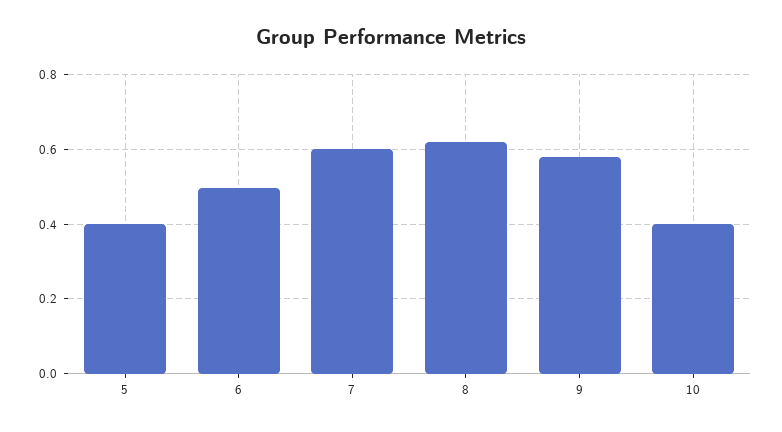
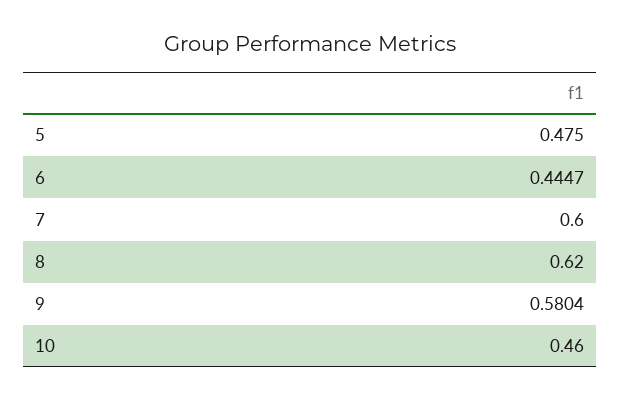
5: 0.4 -> 0.475
6: 0.5 -> 0.4447
10: 0.4 -> 0.46

